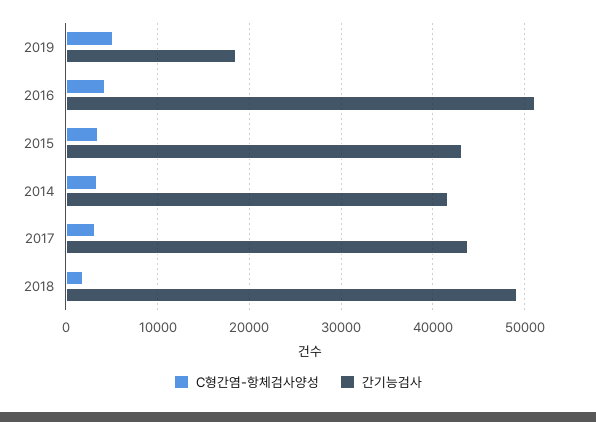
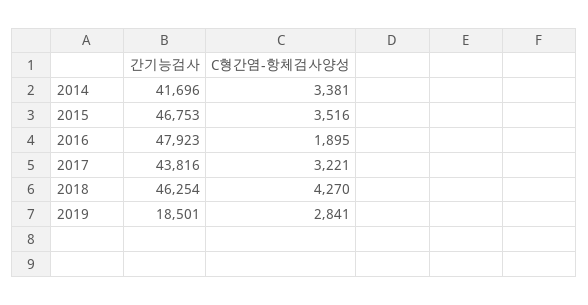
C형간염-항체검사양성, 2019: 5000 -> 2841
C형간염-항체검사양성, 2016: 4000 -> 1895
간기능검사, 2016: 51000 -> 47923
간기능검사, 2015: 43000 -> 46753
C형간염-항체검사양성, 2018: 2000 -> 4270
간기능검사, 2018: 49000 -> 46254

